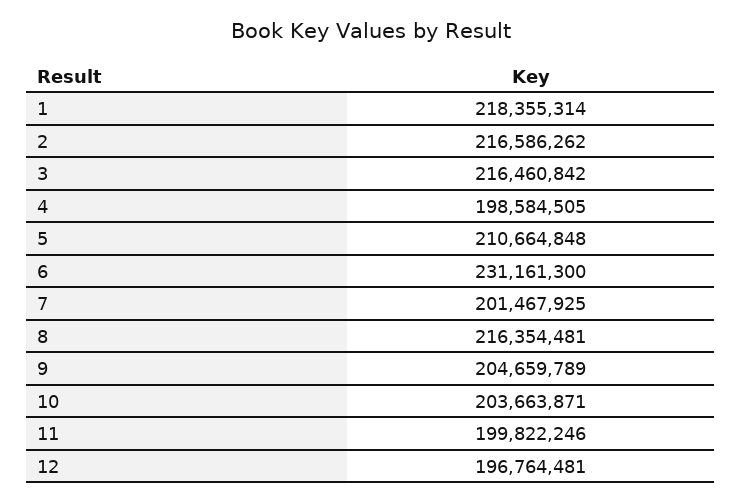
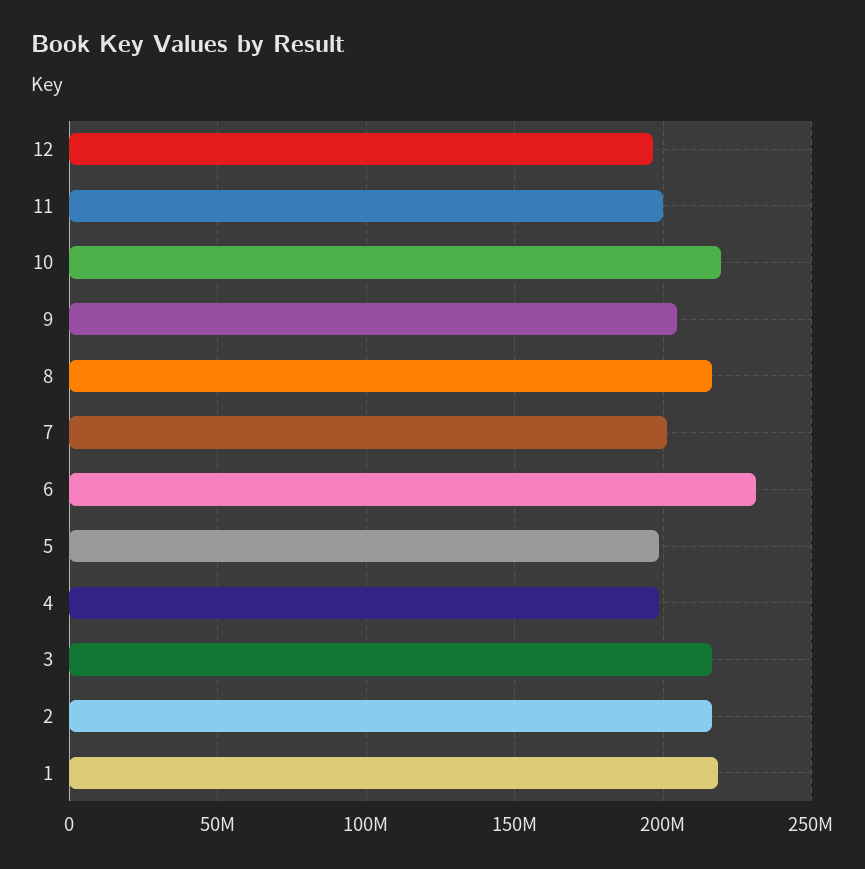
5: 210664848 -> 200000000
10: 203663871 -> 220000000

